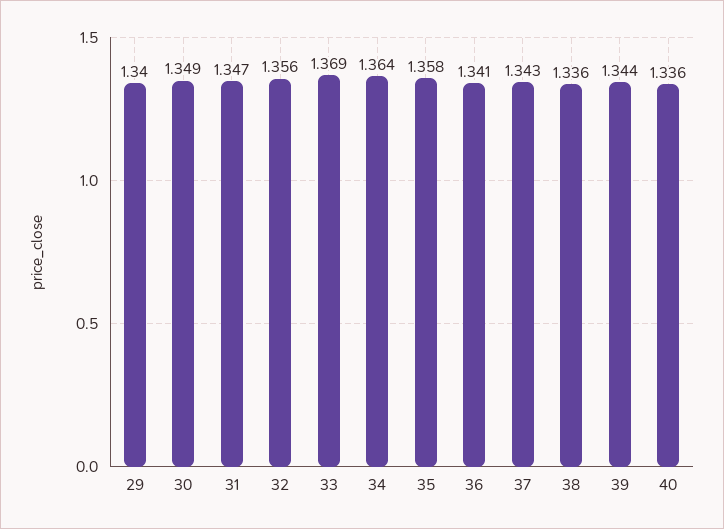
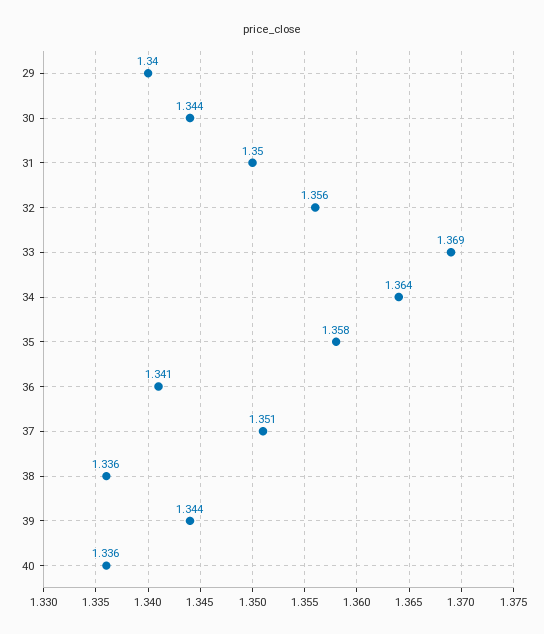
30: 1.349 -> 1.344
31: 1.347 -> 1.35
37: 1.343 -> 1.351

